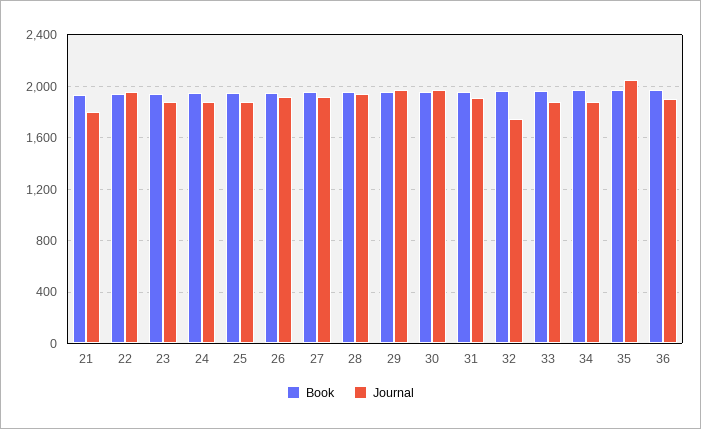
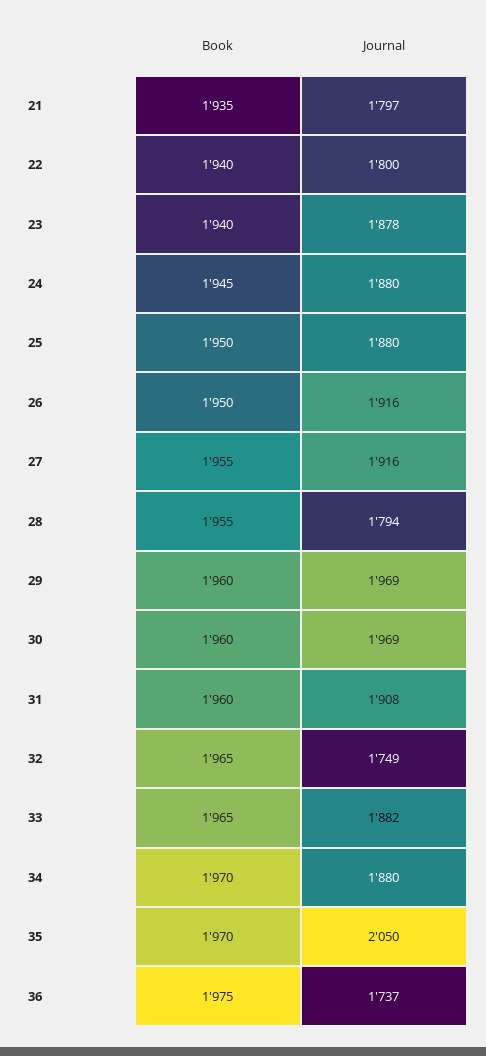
Journal, 22: 1950 -> 1800
Journal, 28: 1950 -> 1794
Journal, 36: 1900 -> 1737

